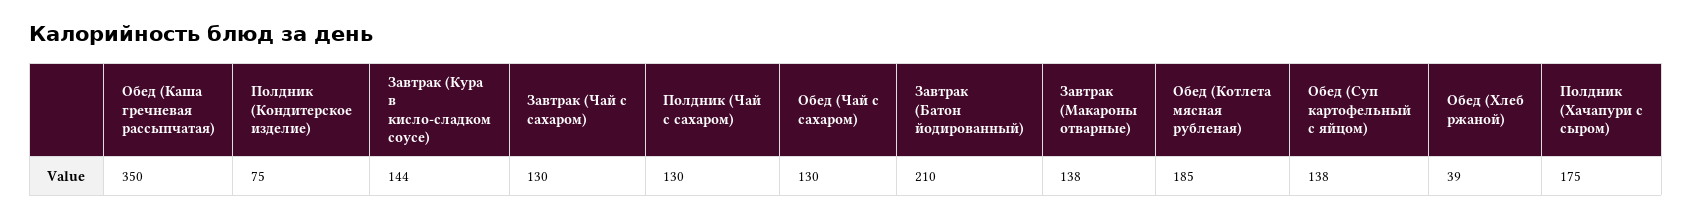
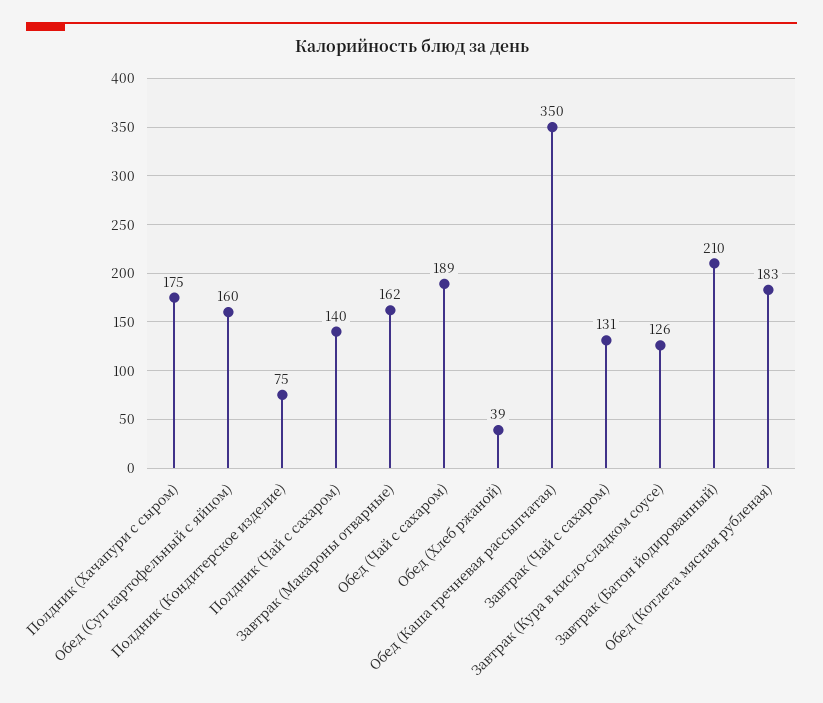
Завтрак (Кура в кисло-сладком соусе): 144 -> 126
Завтрак (Чай с сахаром): 130 -> 131
Полдник (Чай с сахаром): 130 -> 140
Обед (Чай с сахаром): 130 -> 189
Завтрак (Макароны отварные): 138 -> 162
Обед (Котлета мясная рубленая): 185 -> 183
Обед (Суп картофельный с яйцом): 138 -> 160

